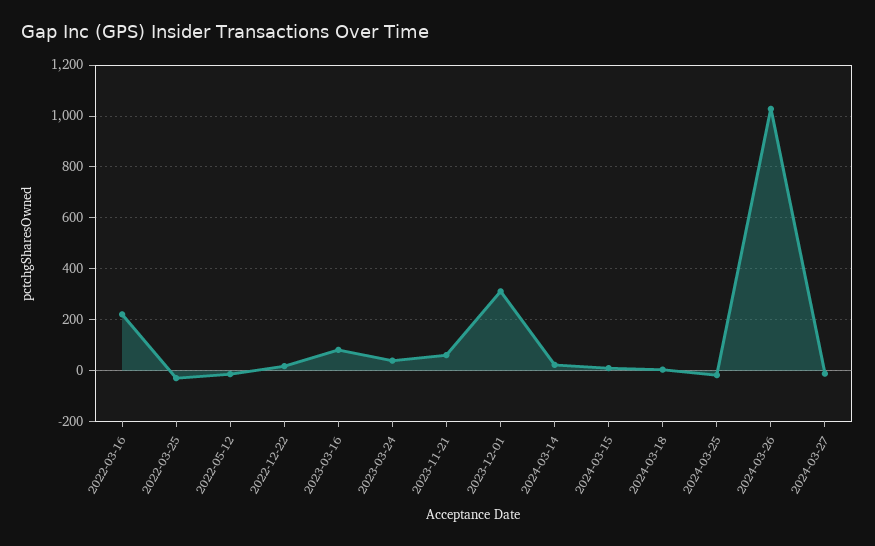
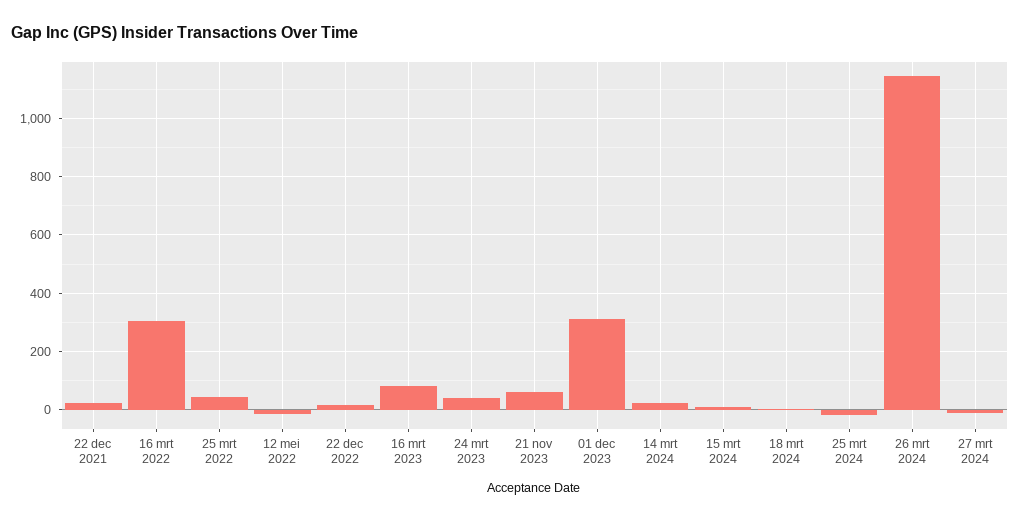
2022-03-16: 225 -> 300
2022-03-25: -25 -> 50
2024-03-26: 1025 -> 1150
22 dec 2021: none -> 25

